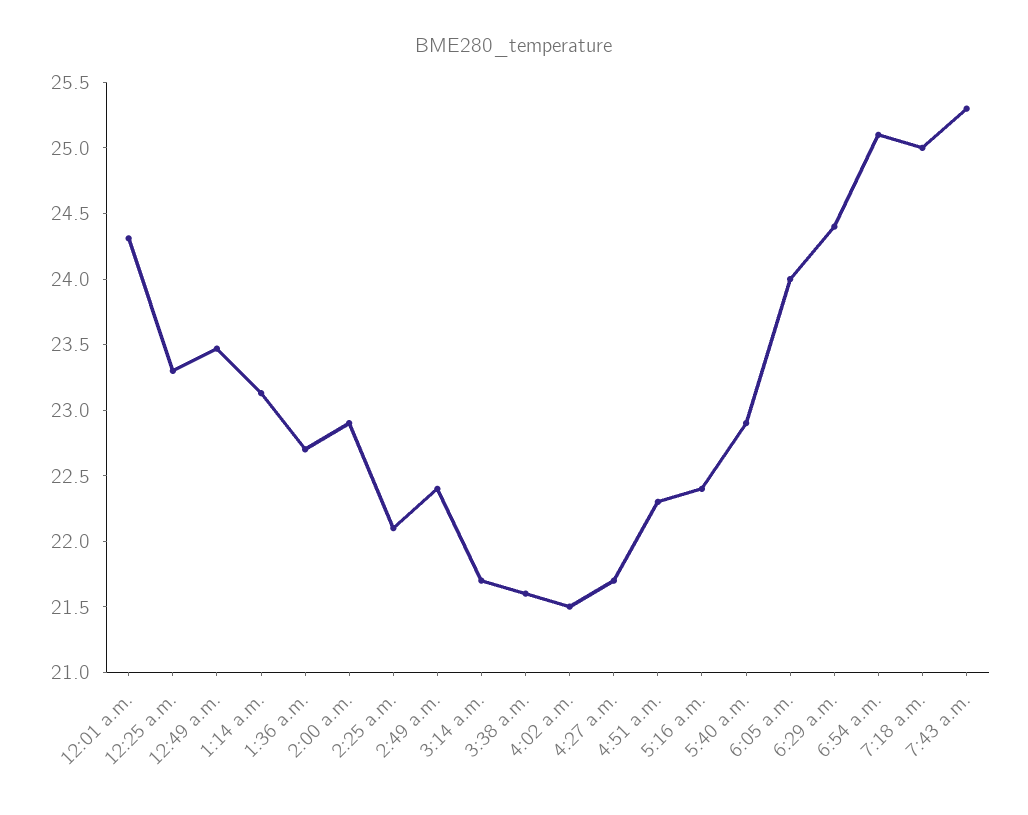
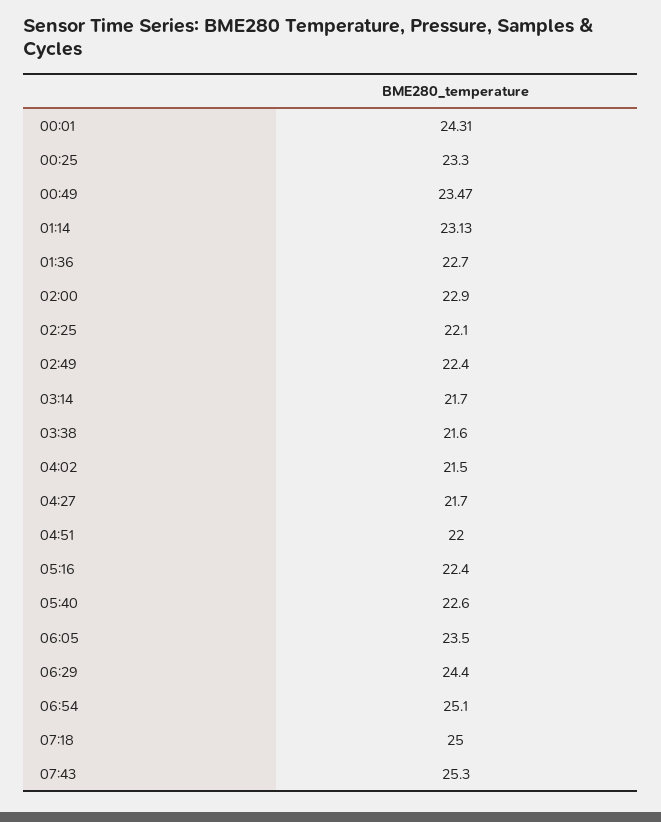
4:51 a.m.: 22.3 -> 22
5:40 a.m.: 22.9 -> 22.6
6:05 a.m.: 24 -> 23.5

